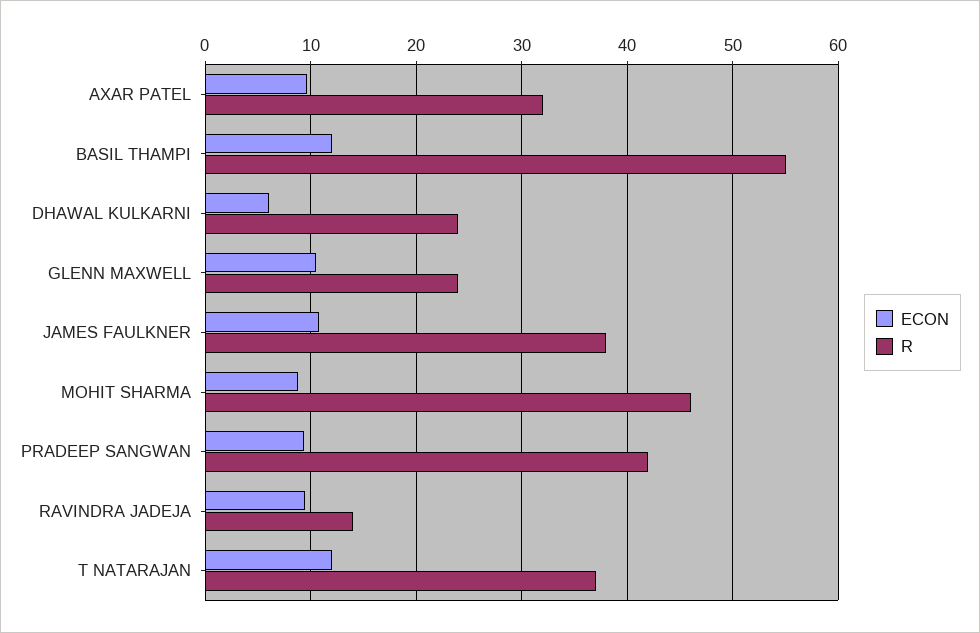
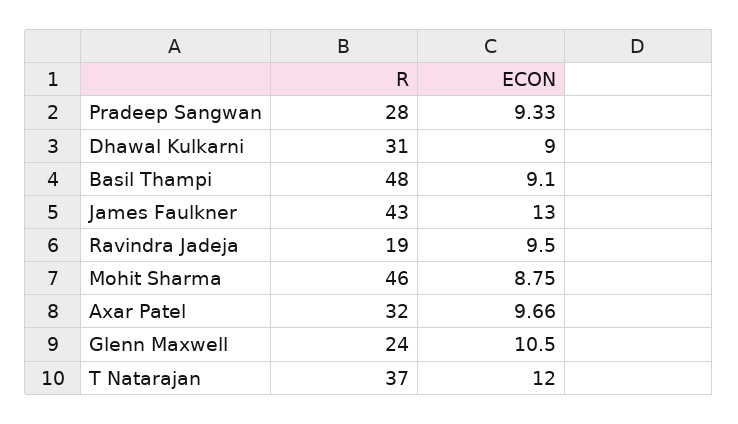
ECON, BASIL THAMPI: 12 -> 9.1
R, BASIL THAMPI: 55 -> 48
ECON, DHAWAL KULKARNI: 6 -> 9
R, DHAWAL KULKARNI: 24 -> 31
ECON, JAMES FAULKNER: 11 -> 13
R, JAMES FAULKNER: 38 -> 43
R, PRADEEP SANGWAN: 42 -> 28
R, RAVINDRA JADEJA: 14 -> 19

